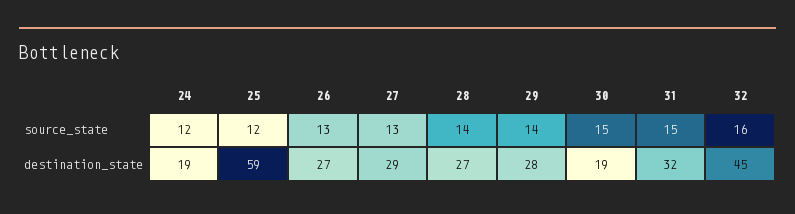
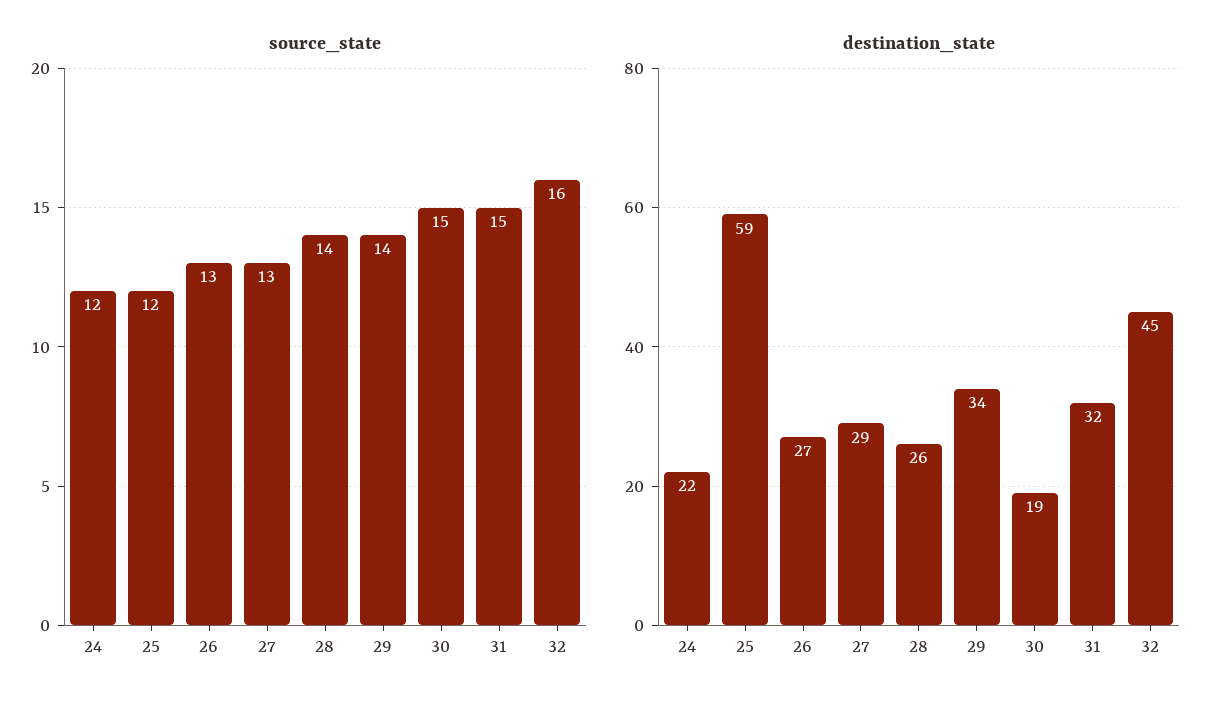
destination_state, 24: 19 -> 22
destination_state, 28: 27 -> 26
destination_state, 29: 28 -> 34

